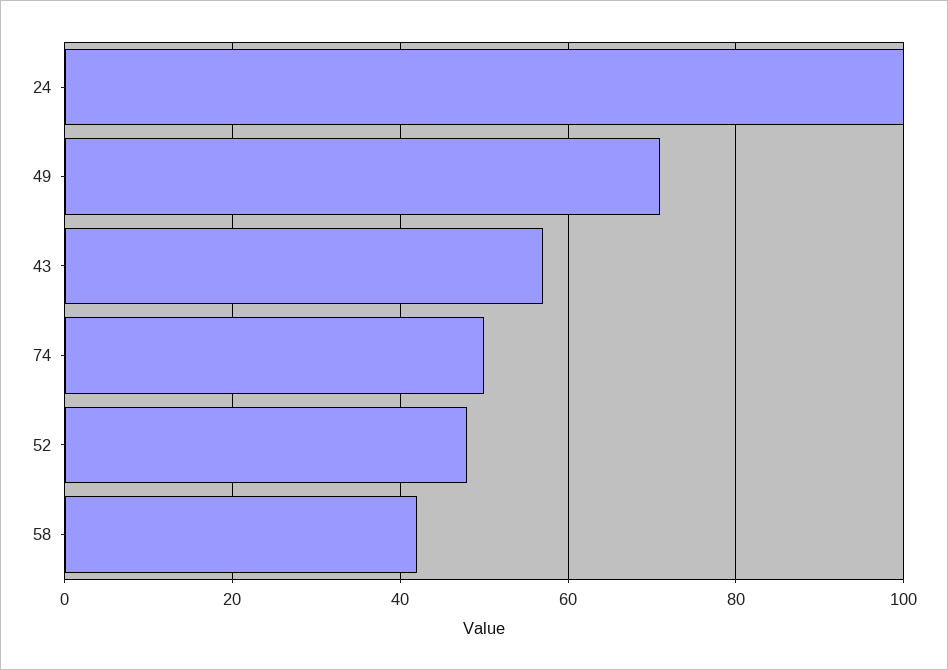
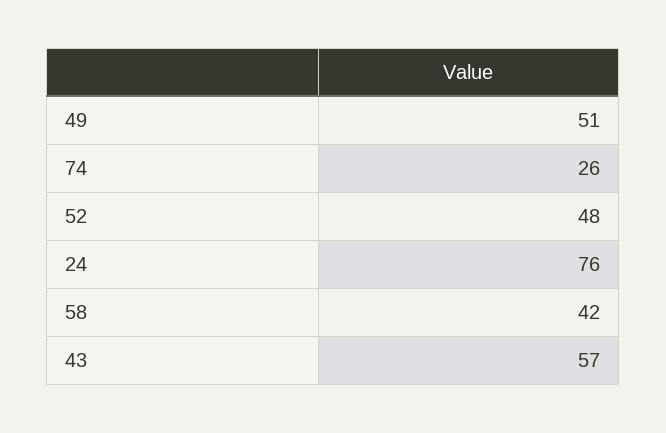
24: 100 -> 76
49: 70 -> 51
74: 50 -> 26

